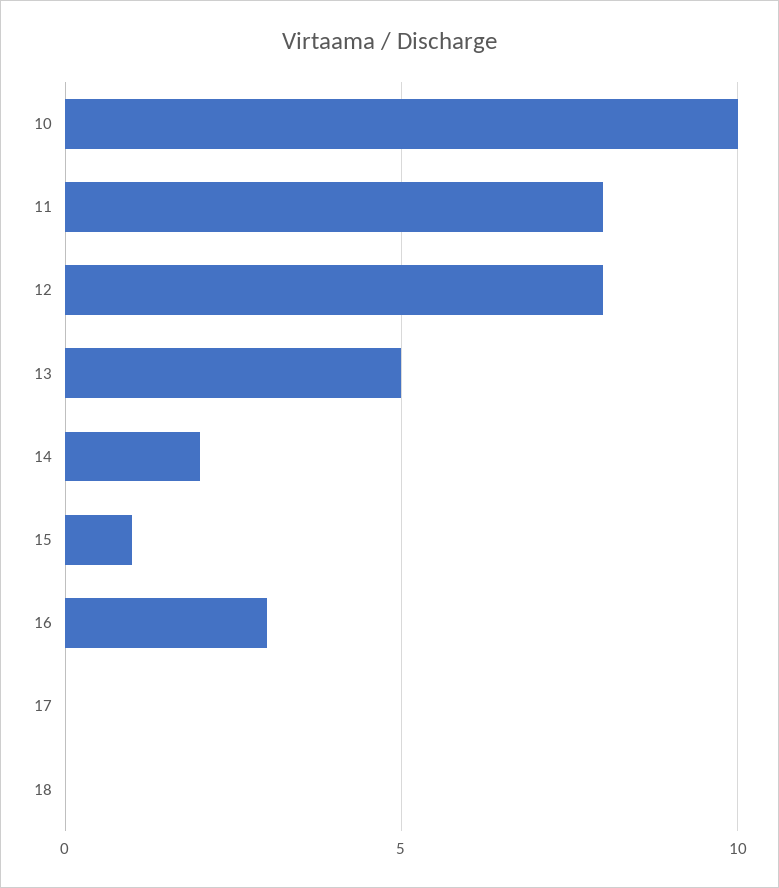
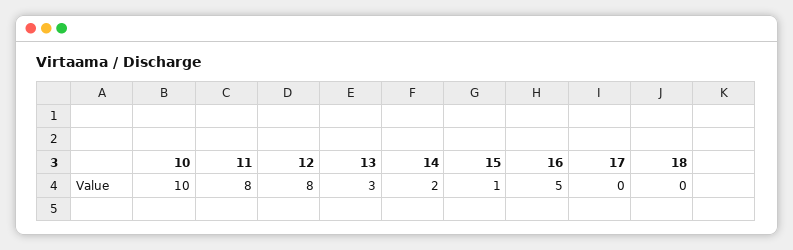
13: 5 -> 3
16: 3 -> 5

